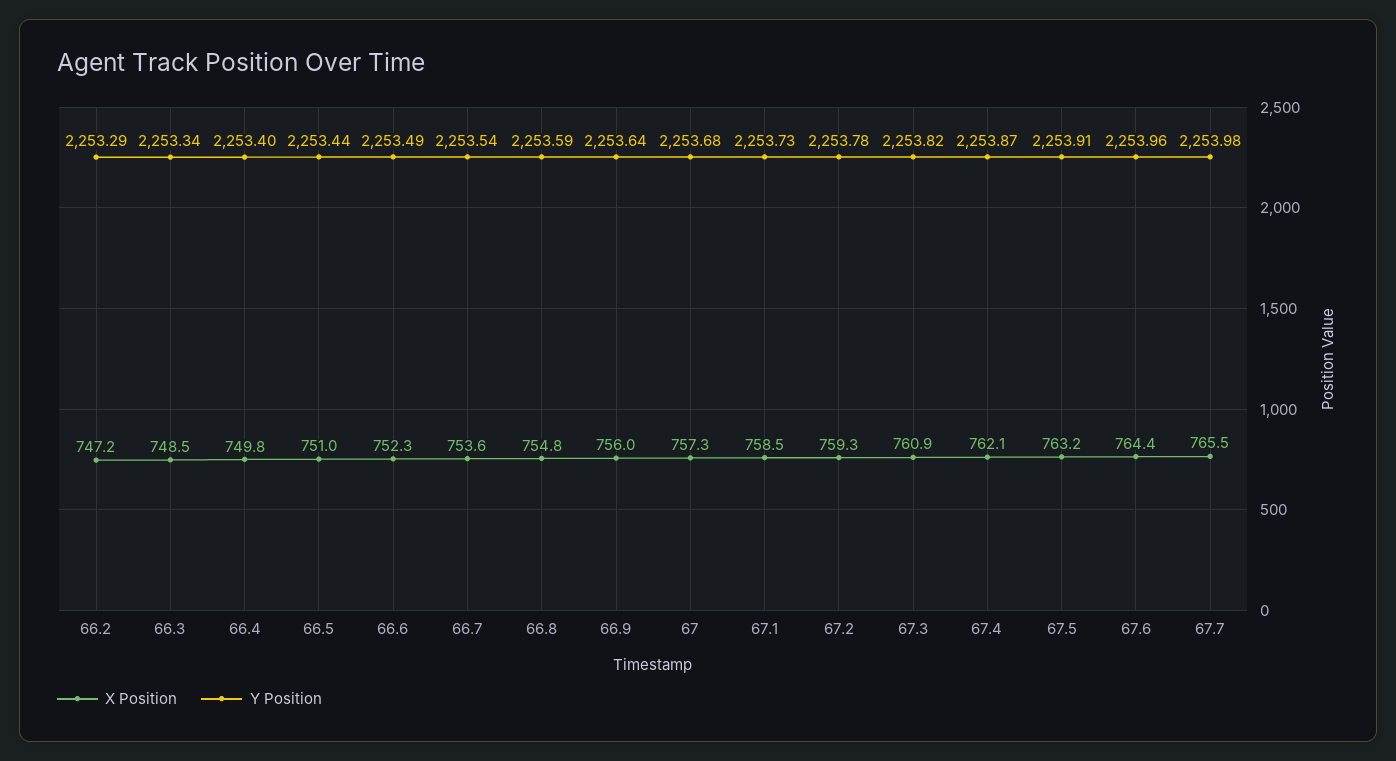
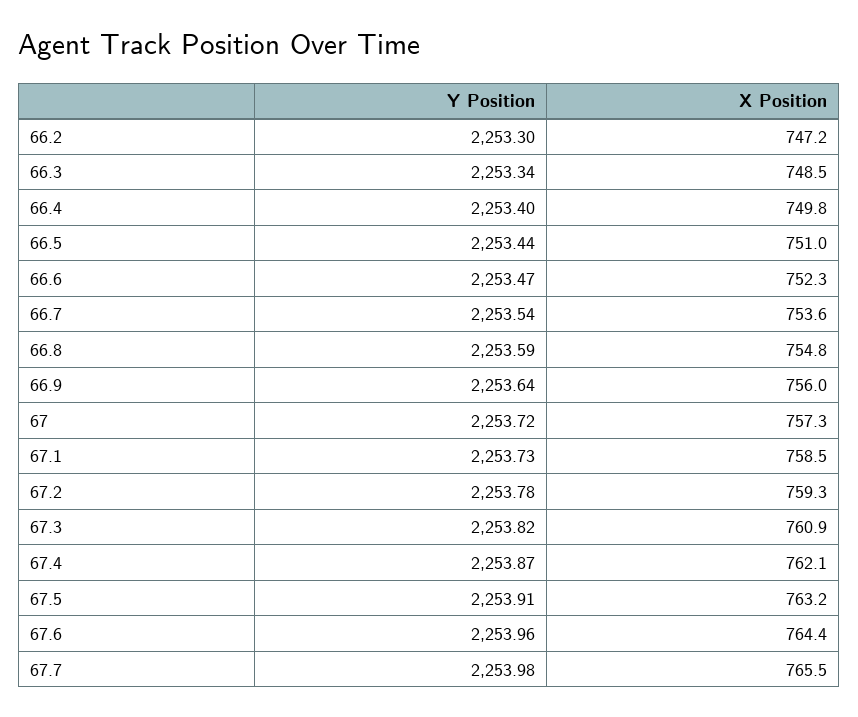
Y Position, 66.2: 2253.29 -> 2253.3
Y Position, 66.6: 2253.49 -> 2253.47
Y Position, 67: 2253.68 -> 2253.72

